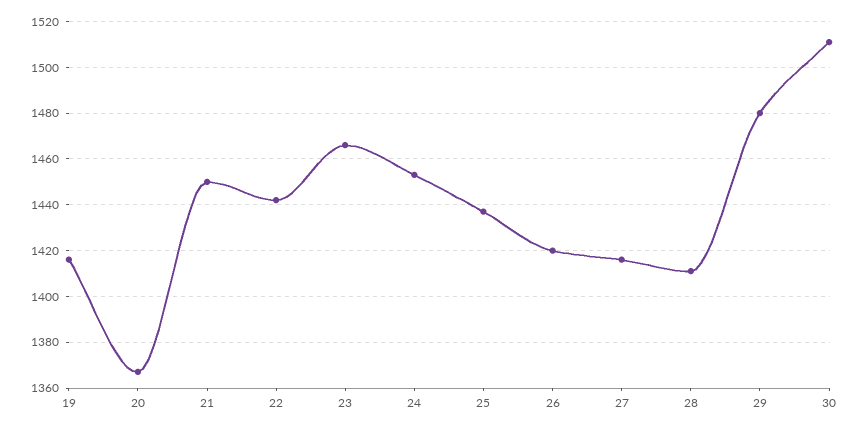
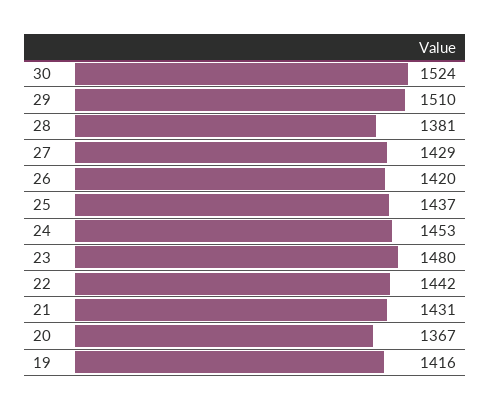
21: 1450 -> 1431
23: 1465 -> 1480
27: 1415 -> 1429
28: 1410 -> 1381
29: 1480 -> 1510
30: 1510 -> 1524

